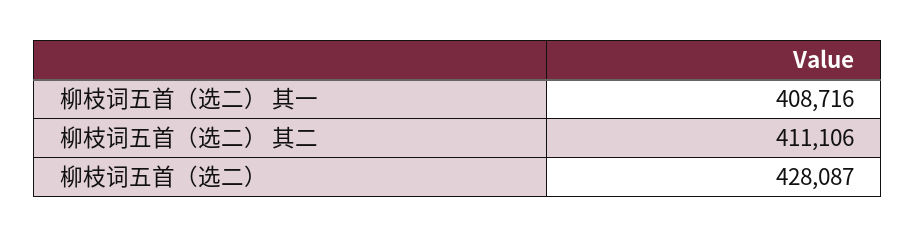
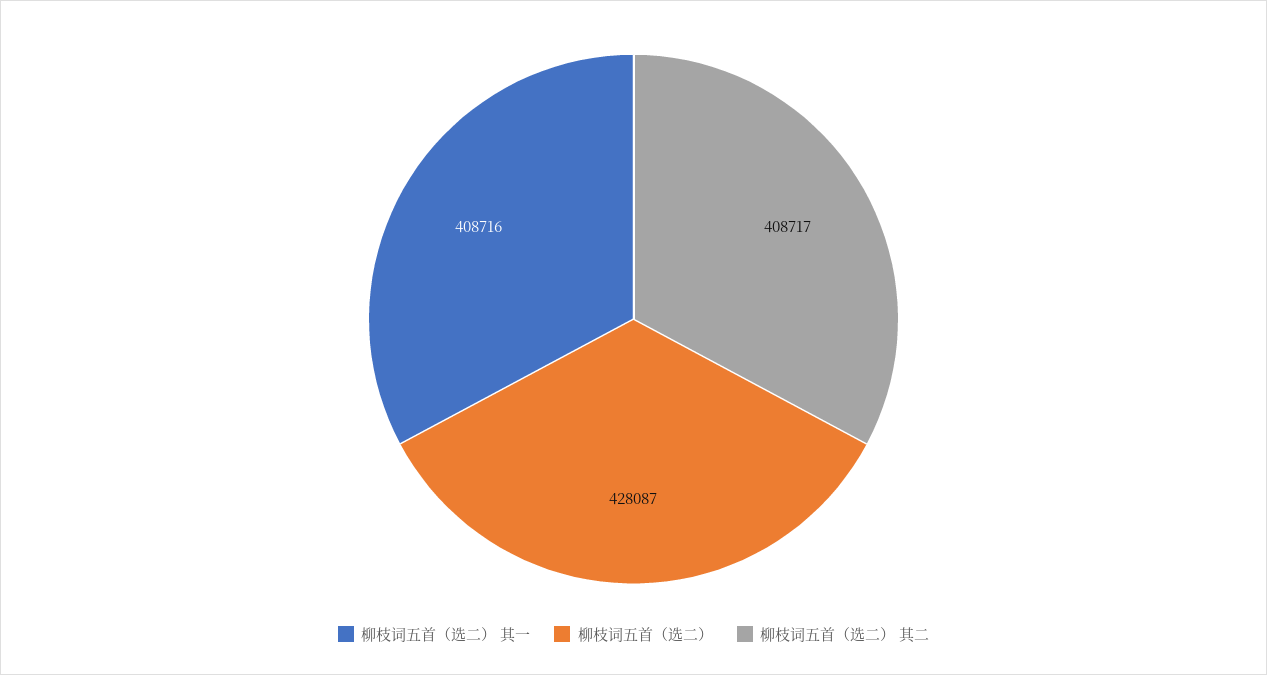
柳枝词五首（选二） 其二: 411106 -> 408717

